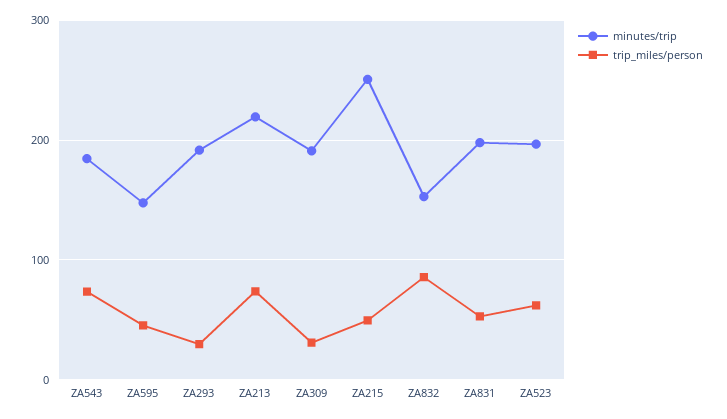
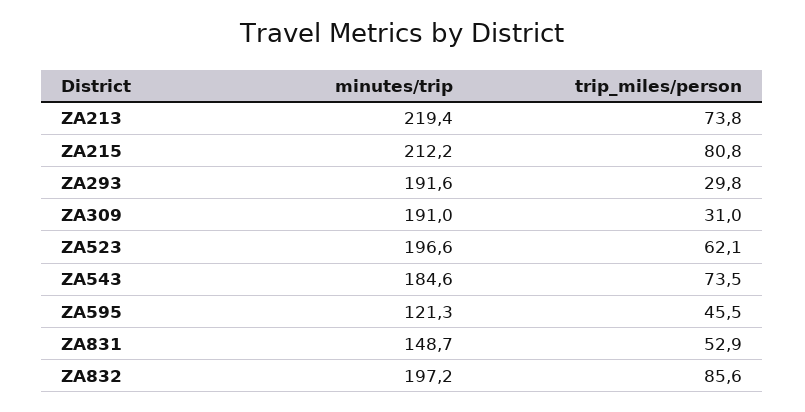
minutes/trip, ZA595: 150 -> 121.3
minutes/trip, ZA215: 250 -> 212.2
trip_miles/person, ZA215: 50 -> 80.8
minutes/trip, ZA832: 150 -> 197.2
minutes/trip, ZA831: 200 -> 148.7

